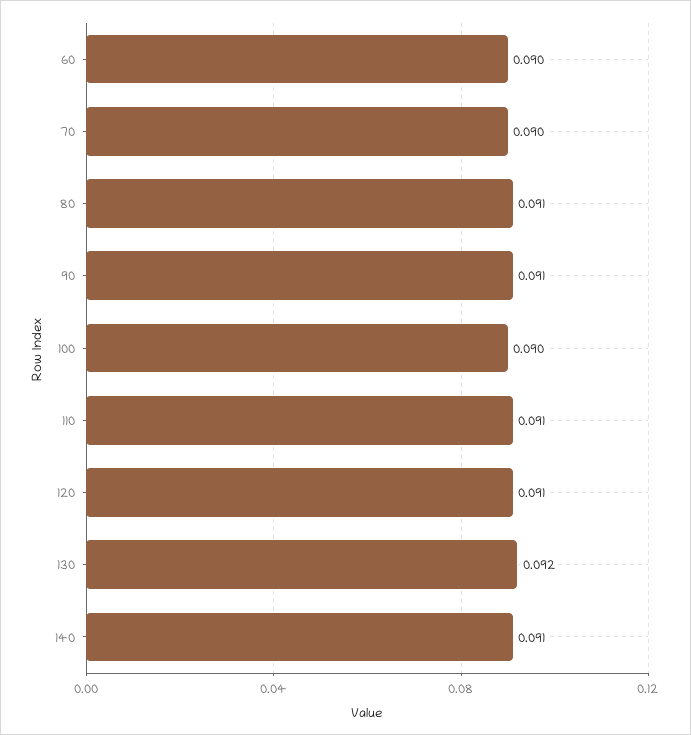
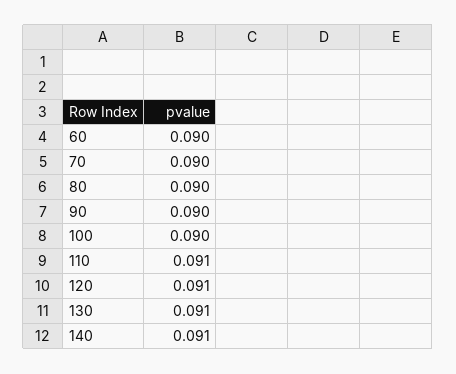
80: 0.091 -> 0.09
90: 0.091 -> 0.09
130: 0.092 -> 0.091

